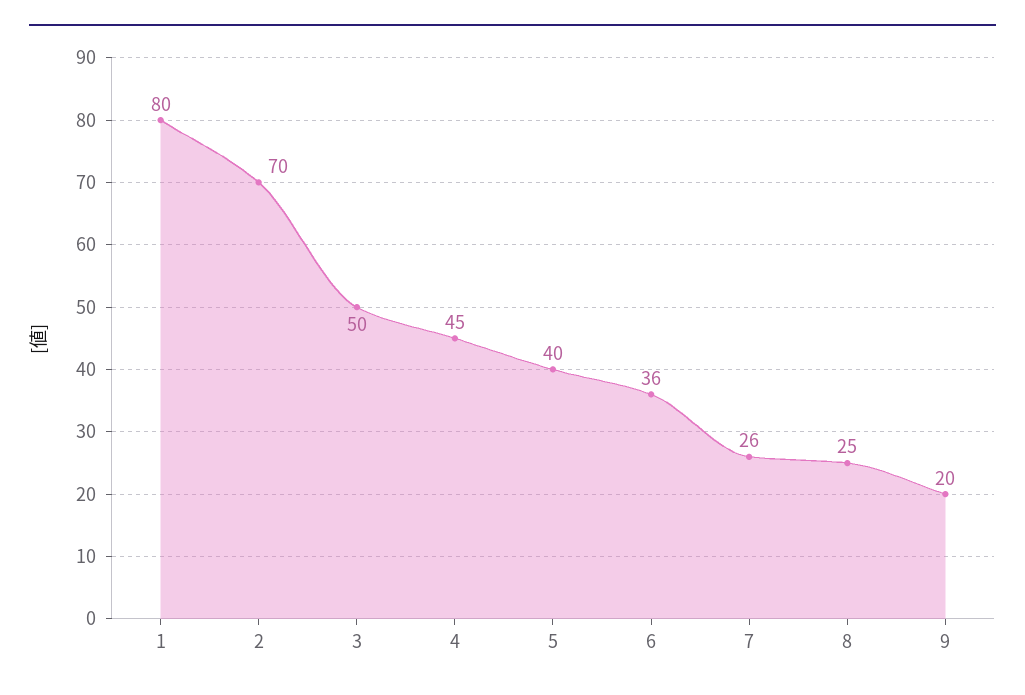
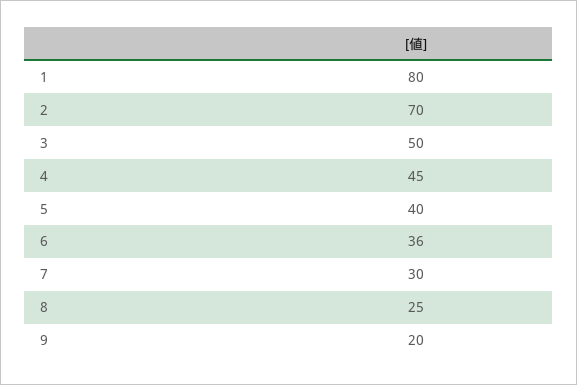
7: 26 -> 30

